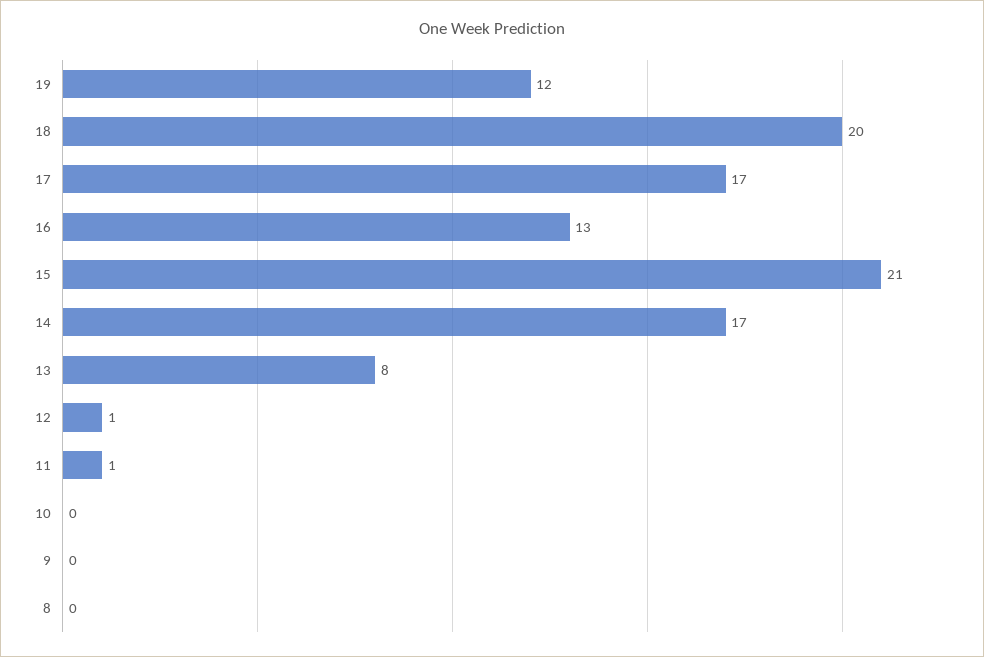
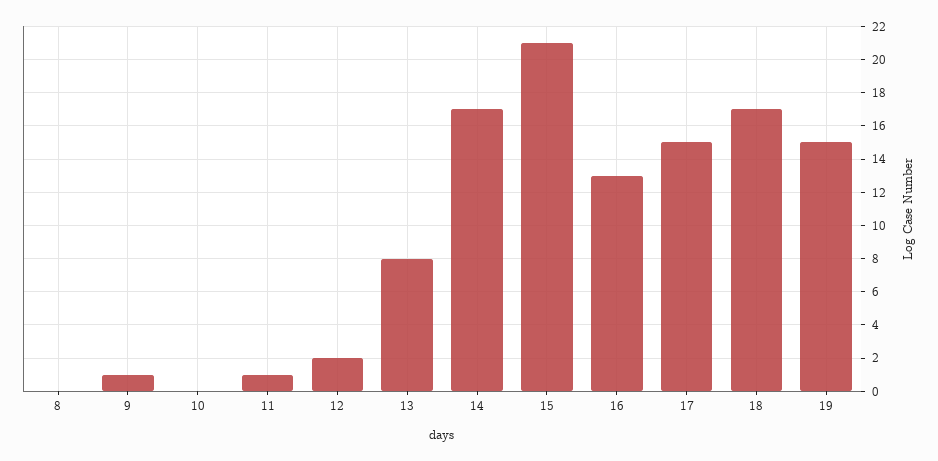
19: 12 -> 15
18: 20 -> 17
17: 17 -> 15
12: 1 -> 2
9: 0 -> 1

